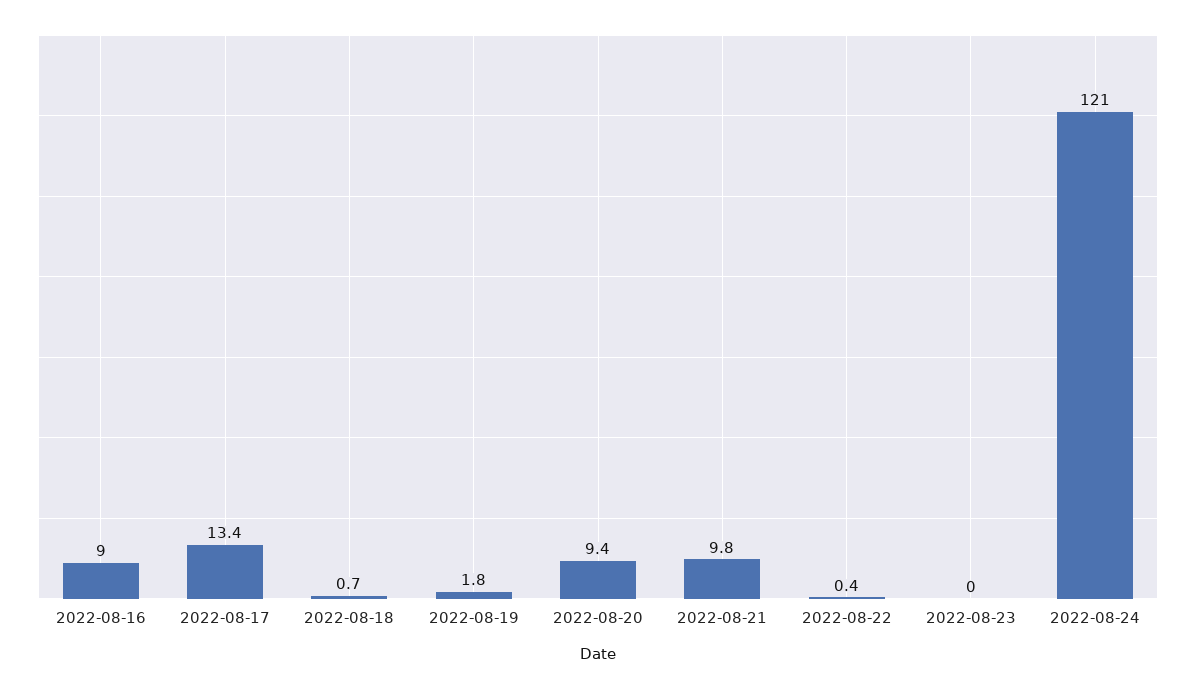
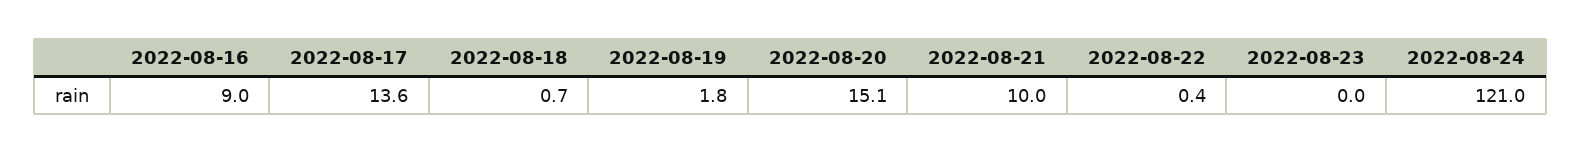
2022-08-17: 13.4 -> 13.6
2022-08-20: 9.4 -> 15.1
2022-08-21: 9.8 -> 10

